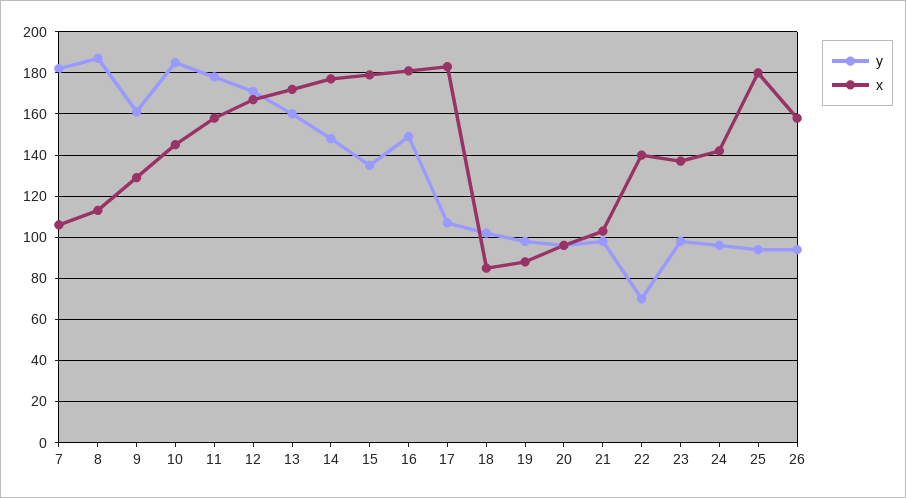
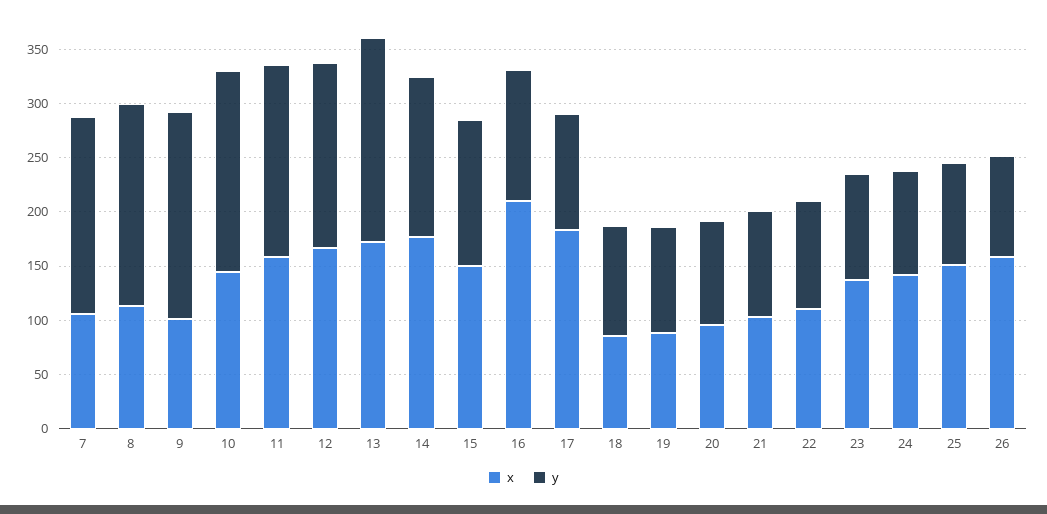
y, 9: 160 -> 190
x, 9: 130 -> 100
y, 13: 160 -> 190
x, 15: 180 -> 150
y, 16: 150 -> 120
x, 16: 180 -> 210
y, 22: 70 -> 100
x, 22: 140 -> 110
x, 25: 180 -> 150

